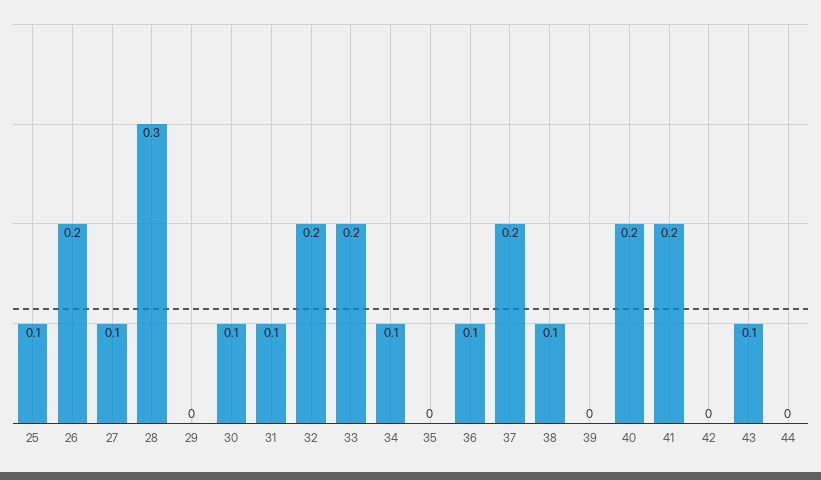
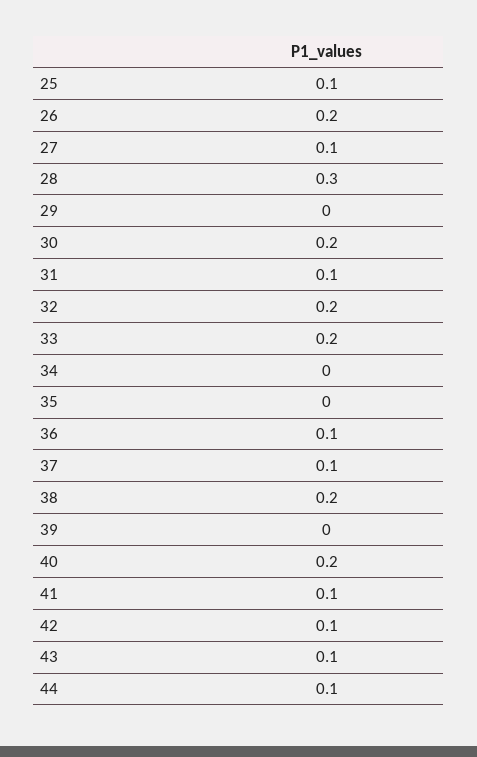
30: 0.1 -> 0.2
34: 0.1 -> 0
37: 0.2 -> 0.1
38: 0.1 -> 0.2
41: 0.2 -> 0.1
42: 0 -> 0.1
44: 0 -> 0.1

